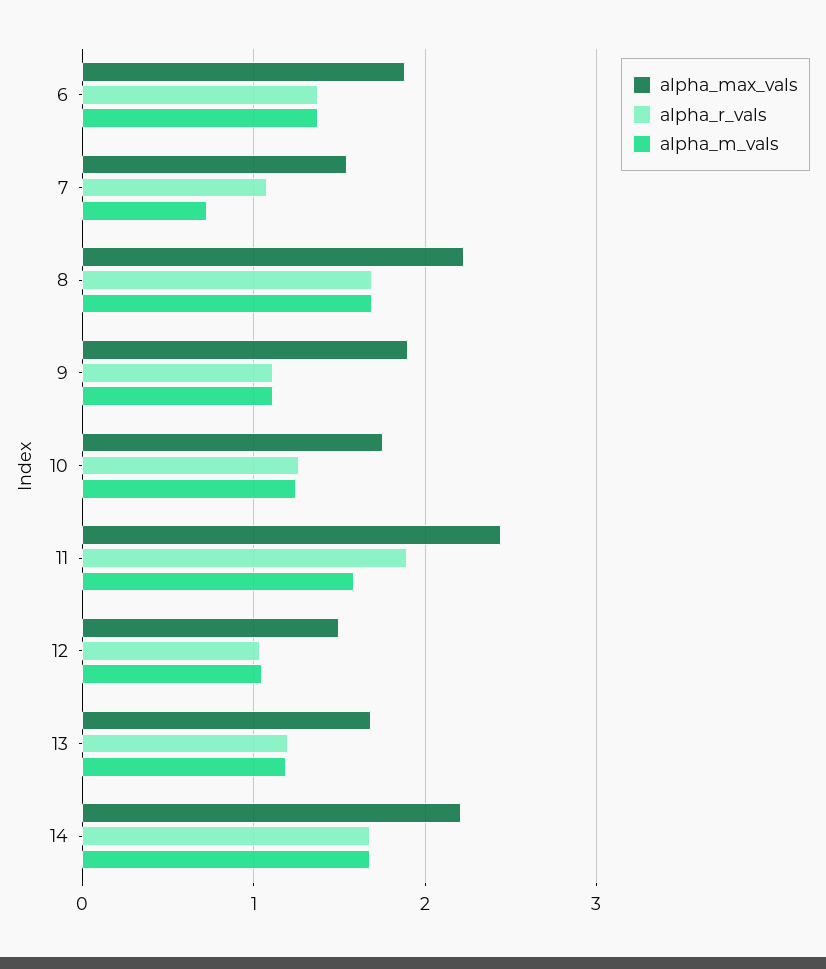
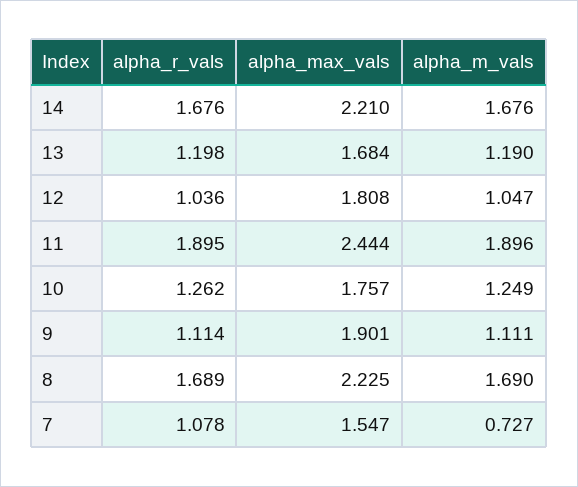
alpha_max_vals, 6: 1.9 -> none
alpha_r_vals, 6: 1.4 -> none
alpha_m_vals, 6: 1.4 -> none
alpha_m_vals, 11: 1.6 -> 1.896
alpha_max_vals, 12: 1.5 -> 1.808

